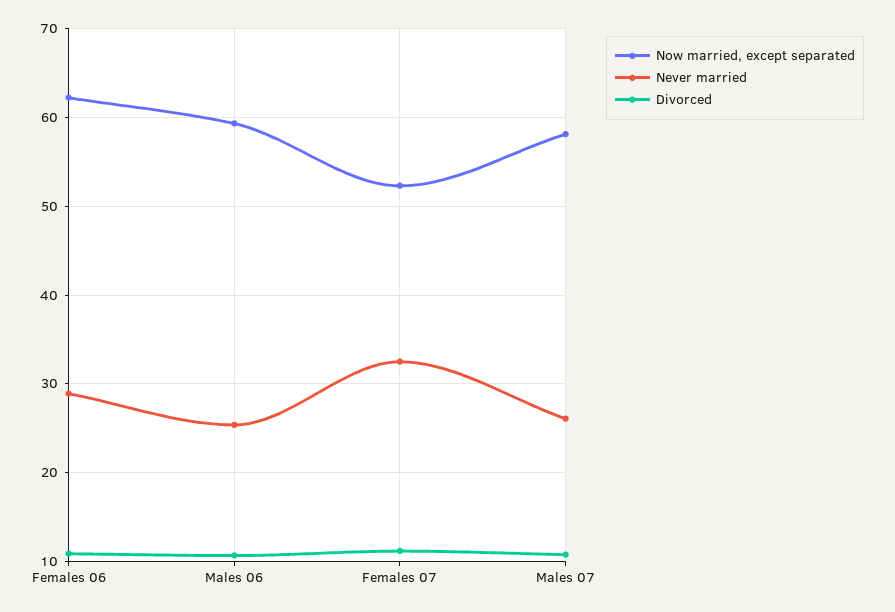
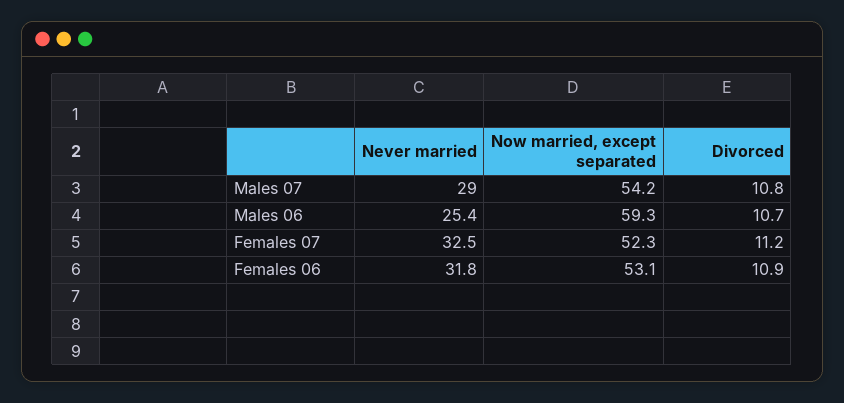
Now married, except separated, Females 06: 62 -> 53.1
Never married, Females 06: 29 -> 31.8
Now married, except separated, Males 07: 58 -> 54.2
Never married, Males 07: 26 -> 29

